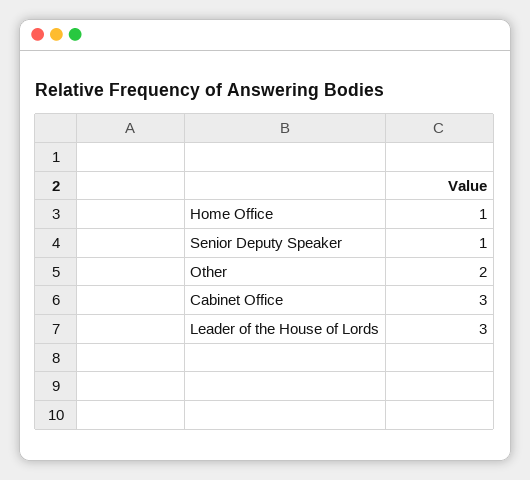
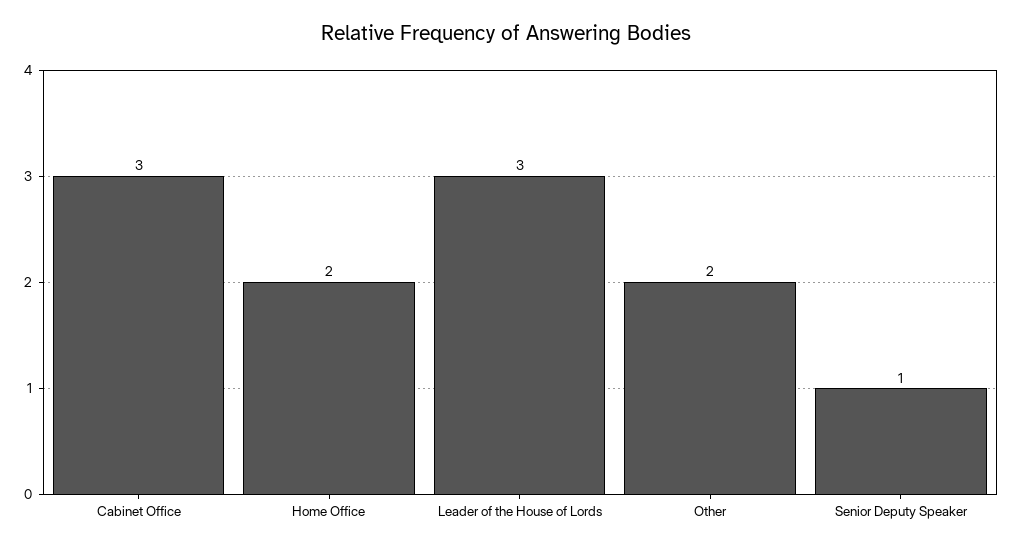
Home Office: 1 -> 2

